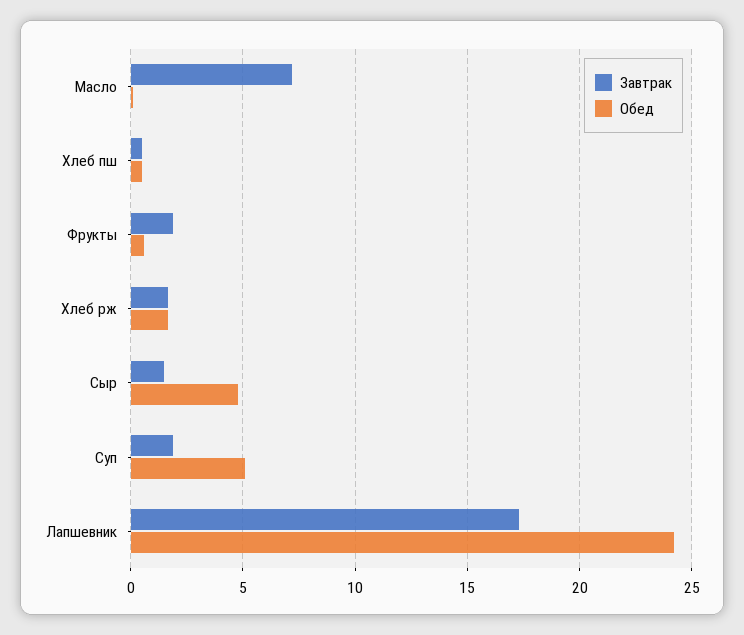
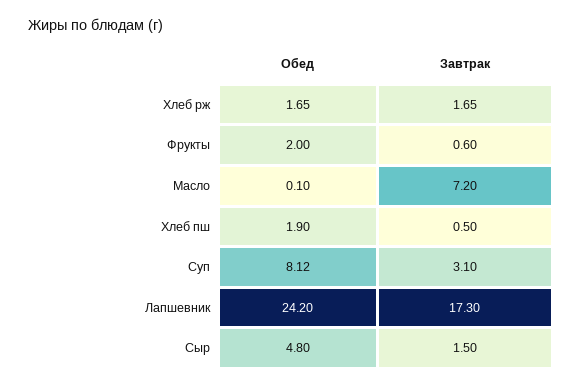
Обед, Хлеб пш: 0.5 -> 1.9
Завтрак, Фрукты: 2 -> 0.6
Обед, Фрукты: 0.5 -> 2
Завтрак, Суп: 2 -> 3.1
Обед, Суп: 5 -> 8.12

